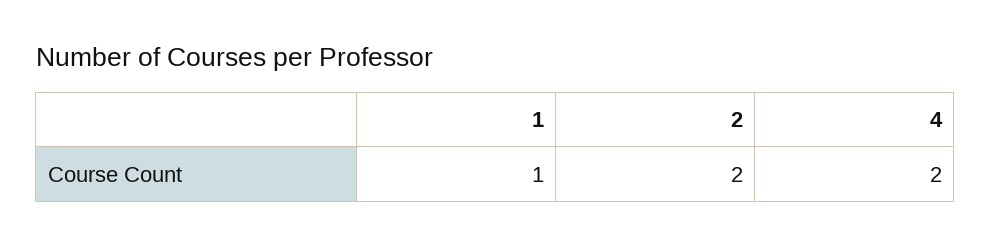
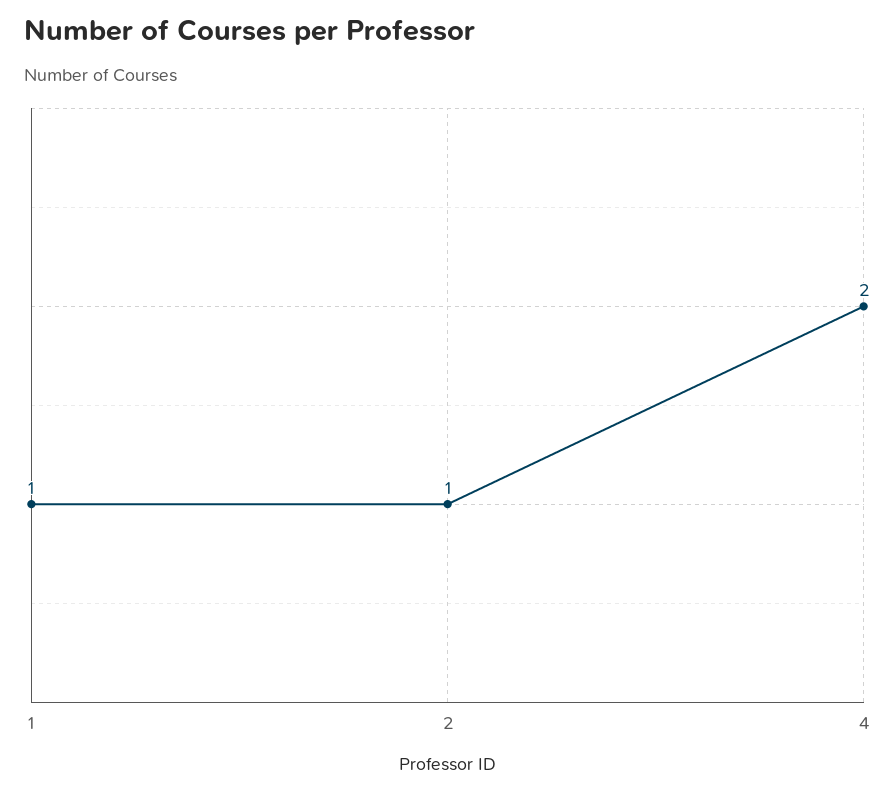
2: 2 -> 1

